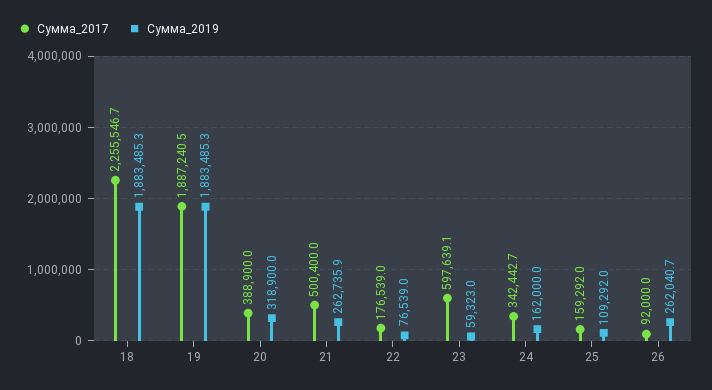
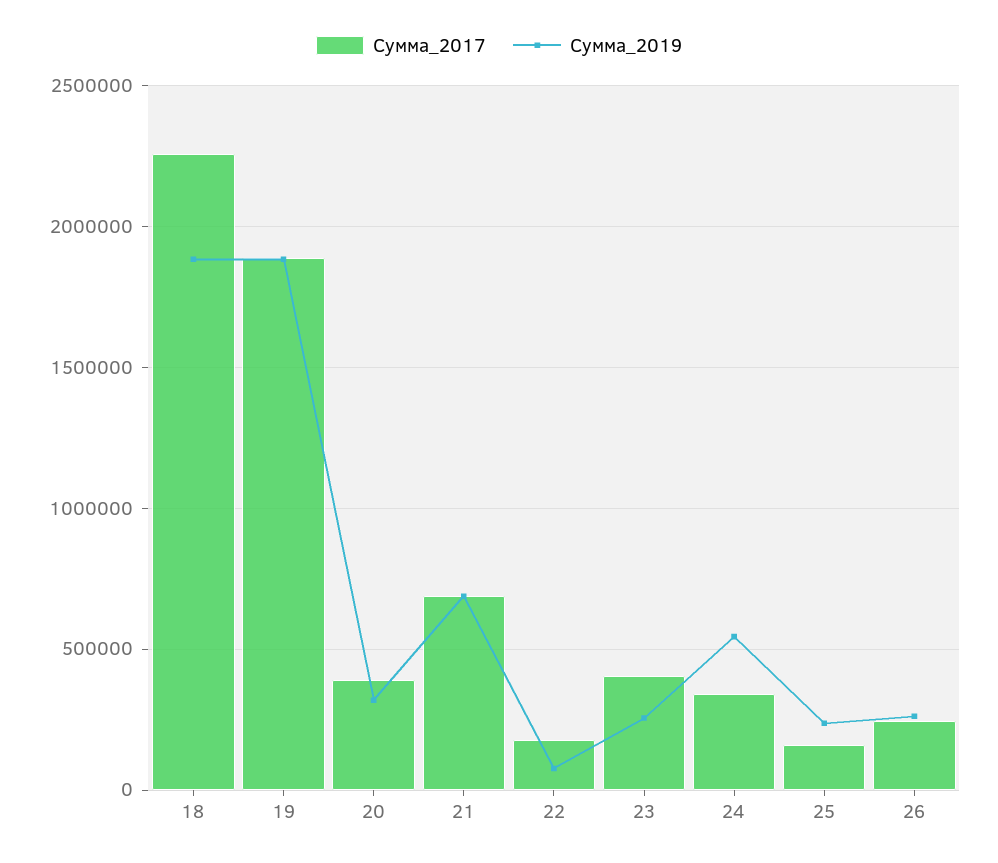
Сумма_2017, 21: 500400 -> 700000
Сумма_2019, 21: 262735.9 -> 700000
Сумма_2017, 23: 597639.1 -> 400000
Сумма_2019, 23: 59323 -> 250000
Сумма_2019, 24: 162000 -> 550000
Сумма_2019, 25: 109292 -> 250000
Сумма_2017, 26: 92000 -> 250000

